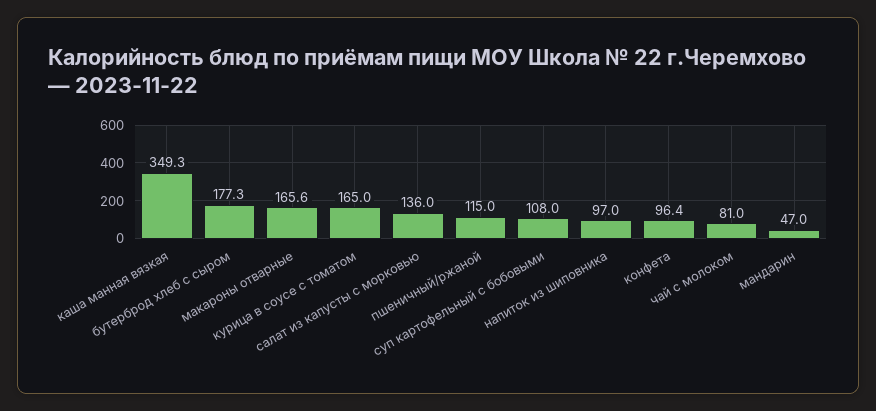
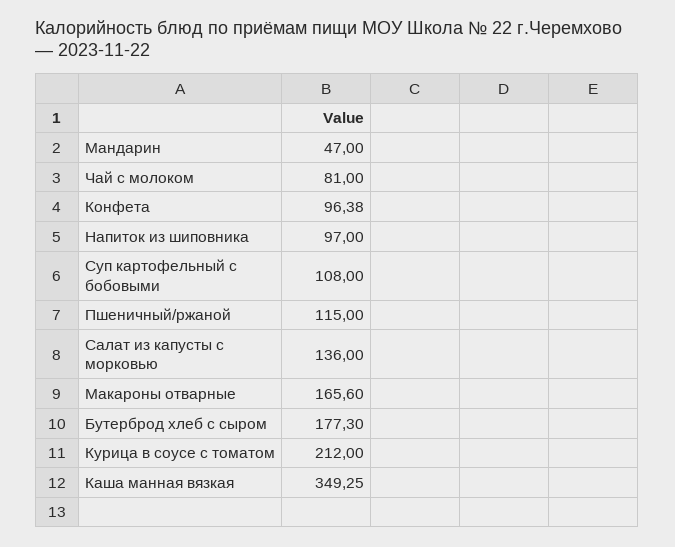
курица в соусе с томатом: 165 -> 212

